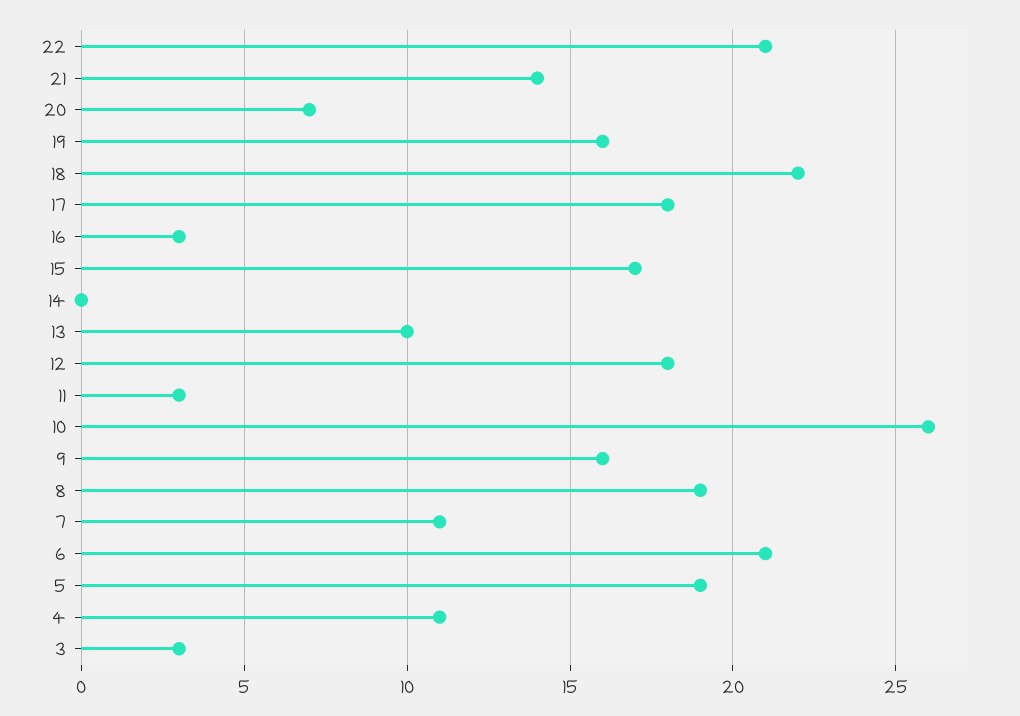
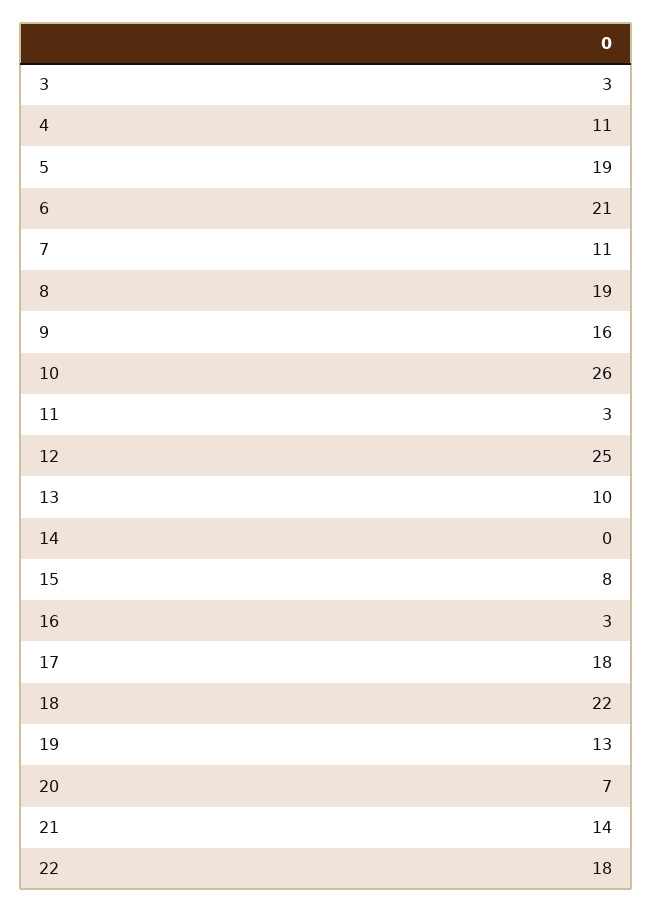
22: 21 -> 18
19: 16 -> 13
15: 17 -> 8
12: 18 -> 25

